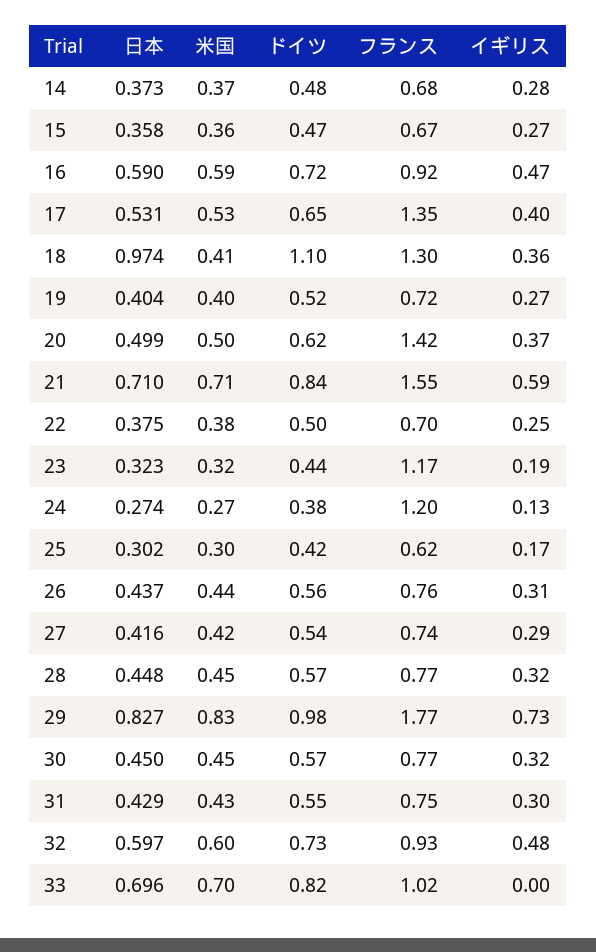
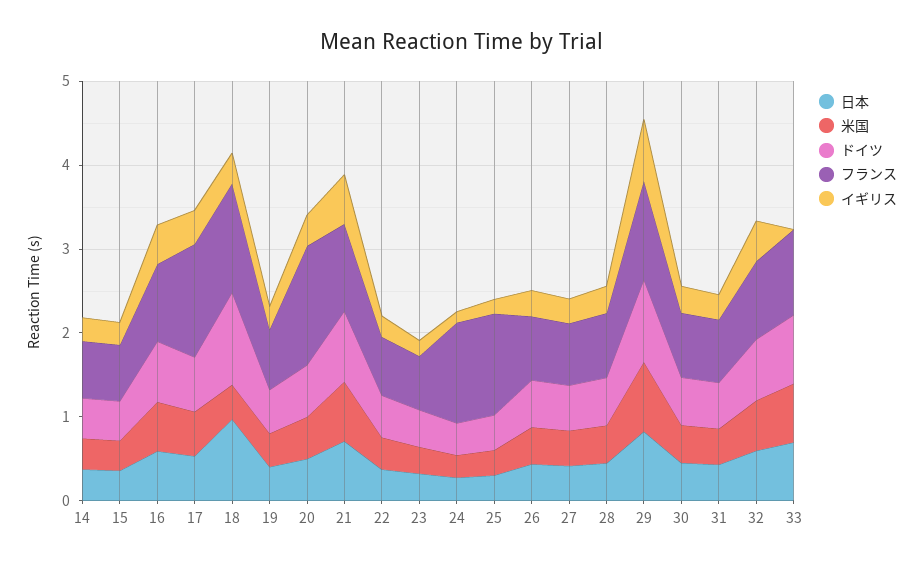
フランス, 21: 1.55 -> 1
フランス, 23: 1.17 -> 0.6
フランス, 25: 0.62 -> 1.2
フランス, 29: 1.77 -> 1.2

